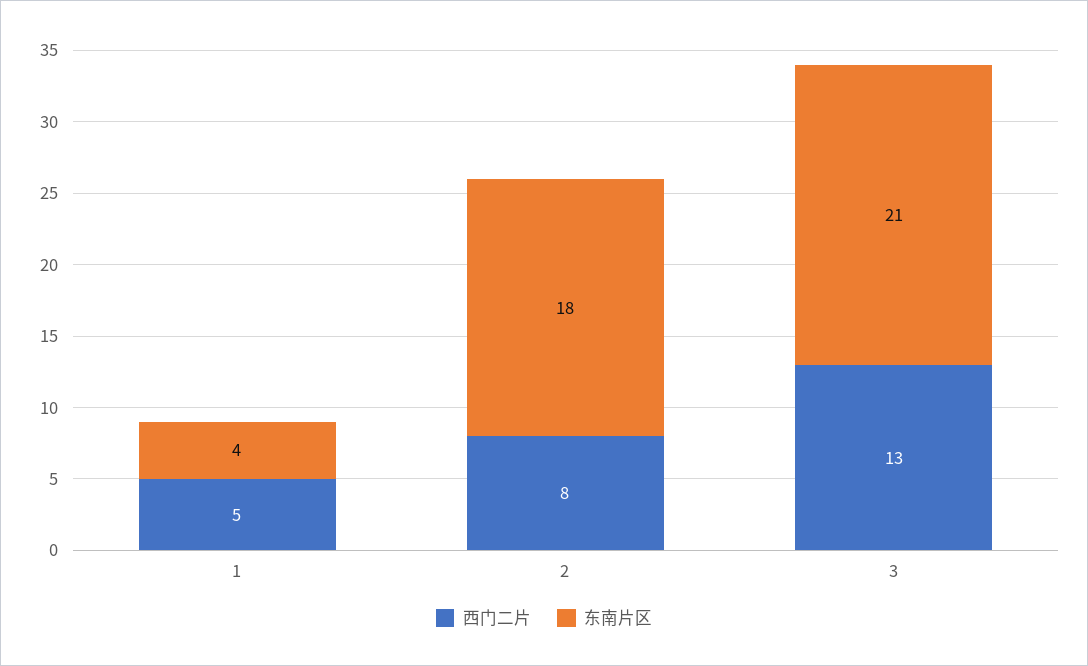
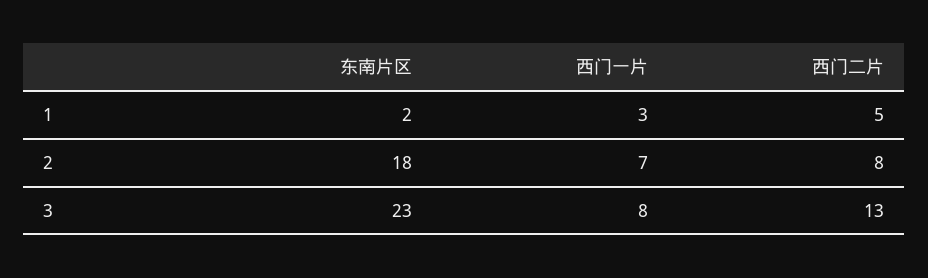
东南片区, 1: 4 -> 2
东南片区, 3: 21 -> 23
西门一片, 1: none -> 3
西门一片, 2: none -> 7
西门一片, 3: none -> 8

